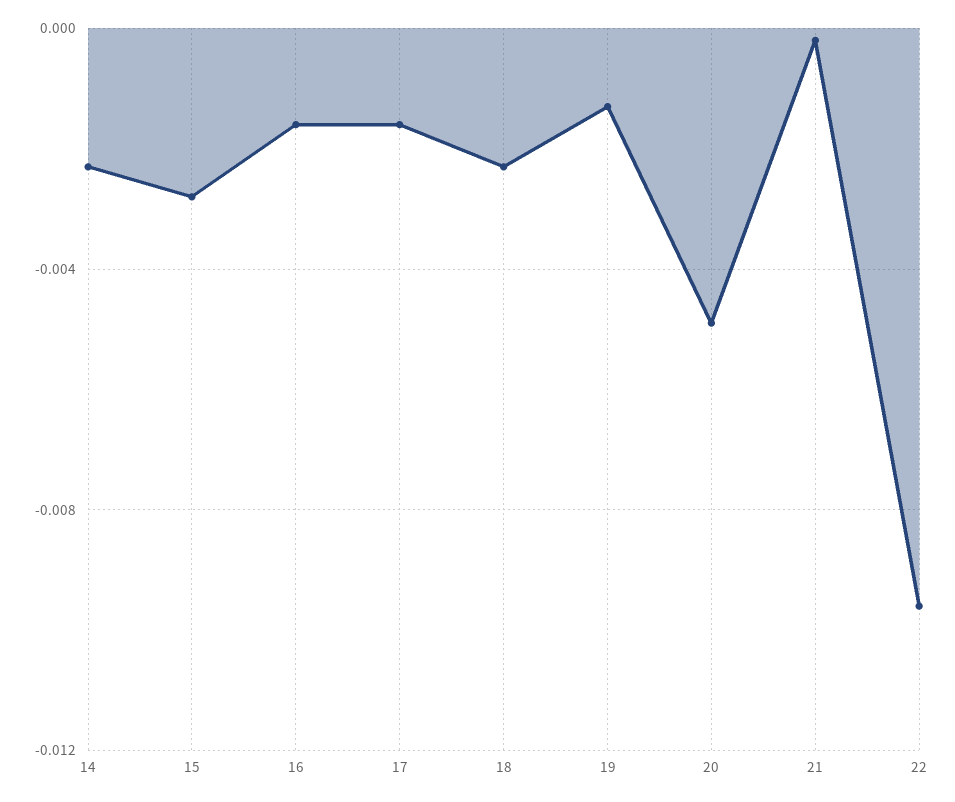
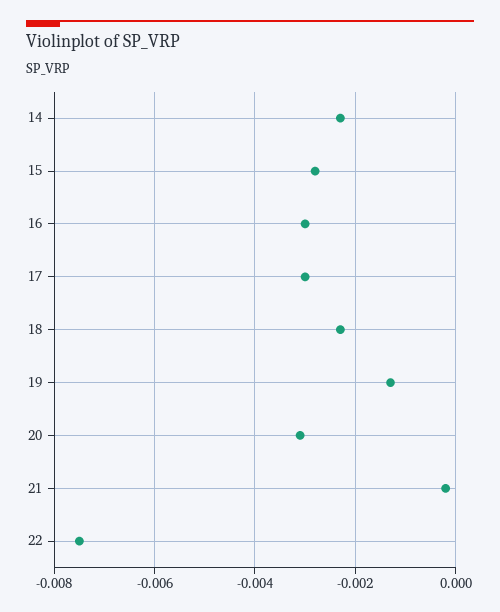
16: -0.0015 -> -0.003
17: -0.0015 -> -0.003
20: -0.005 -> -0.003
22: -0.0095 -> -0.0075

